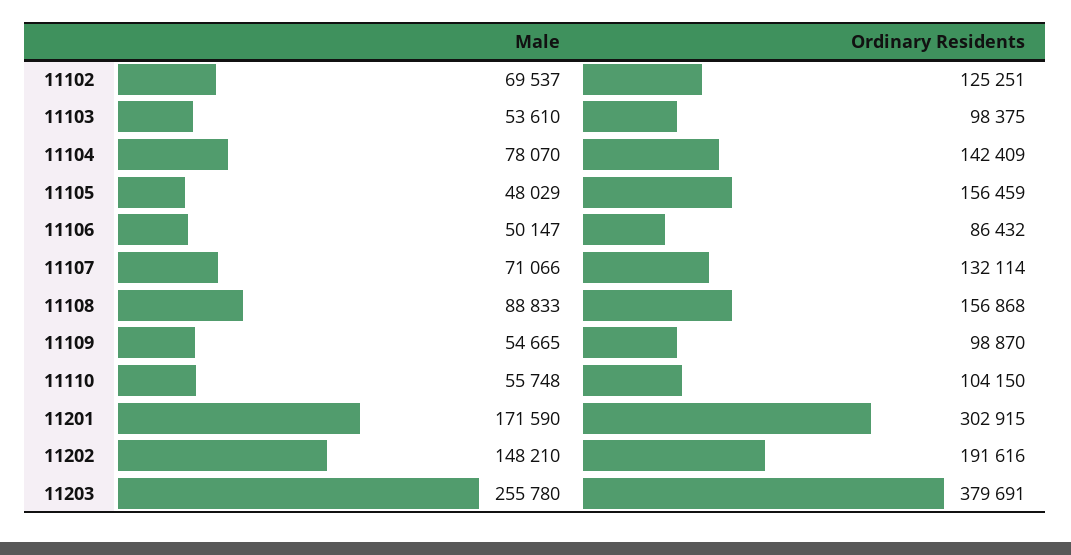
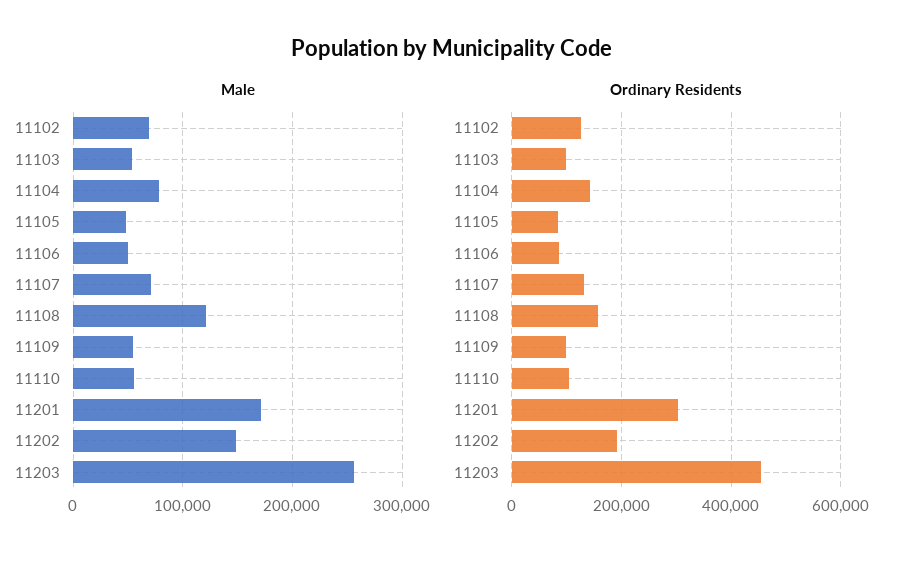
Ordinary Residents, 11105: 156459 -> 80000
Male, 11108: 88833 -> 120000
Ordinary Residents, 11203: 379691 -> 460000

